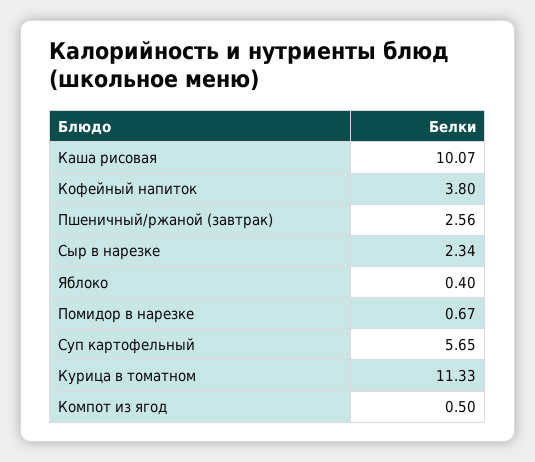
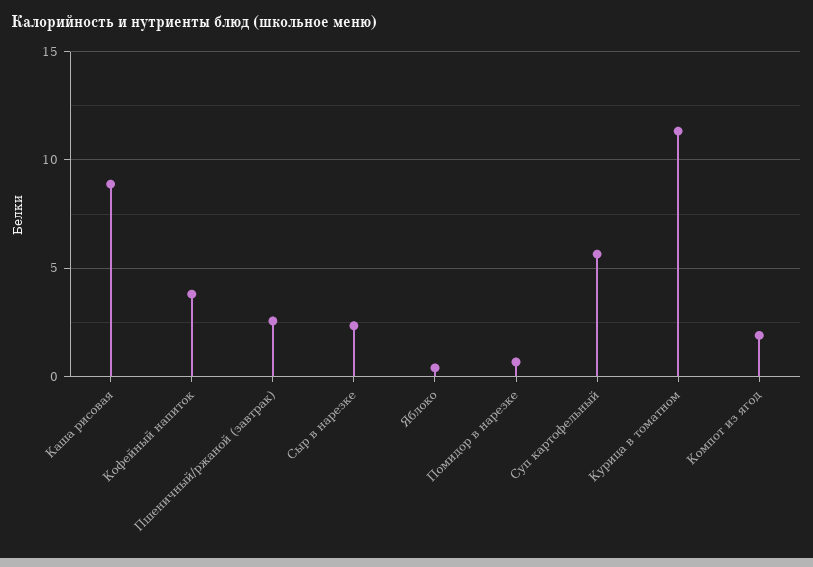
Каша рисовая: 10.07 -> 9
Компот из ягод: 0.5 -> 2

